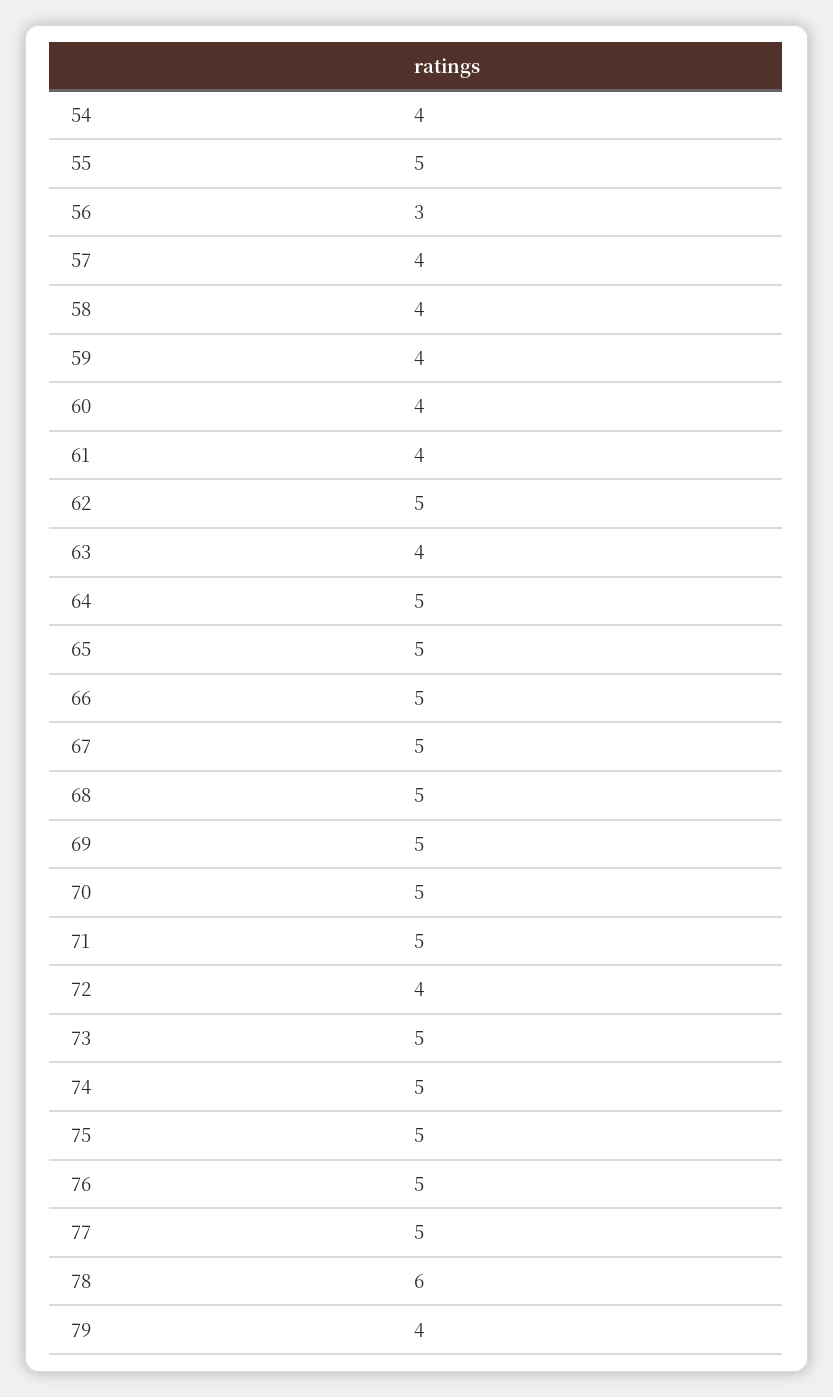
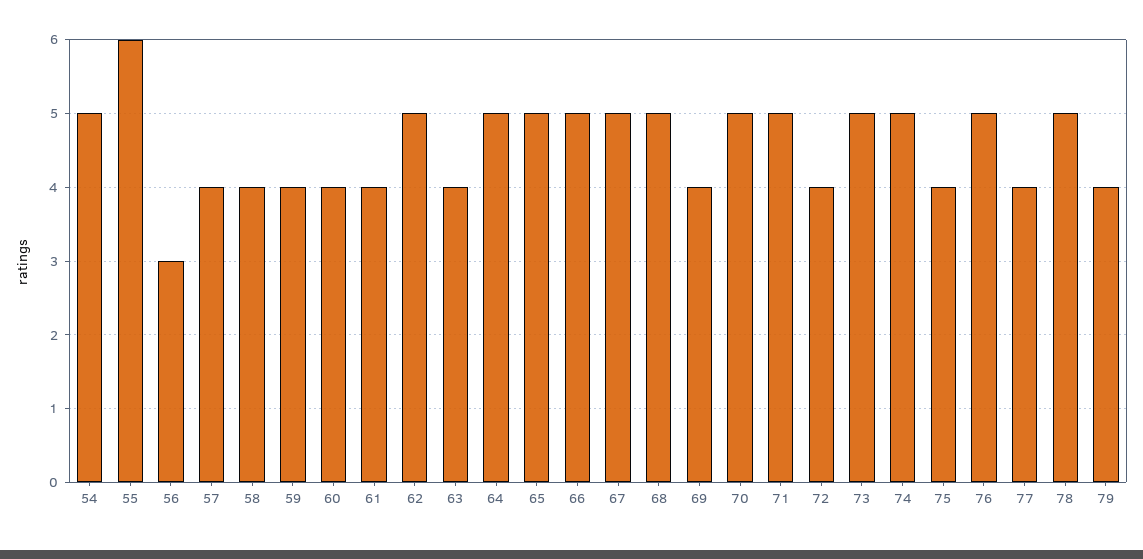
54: 4 -> 5
55: 5 -> 6
69: 5 -> 4
75: 5 -> 4
77: 5 -> 4
78: 6 -> 5

